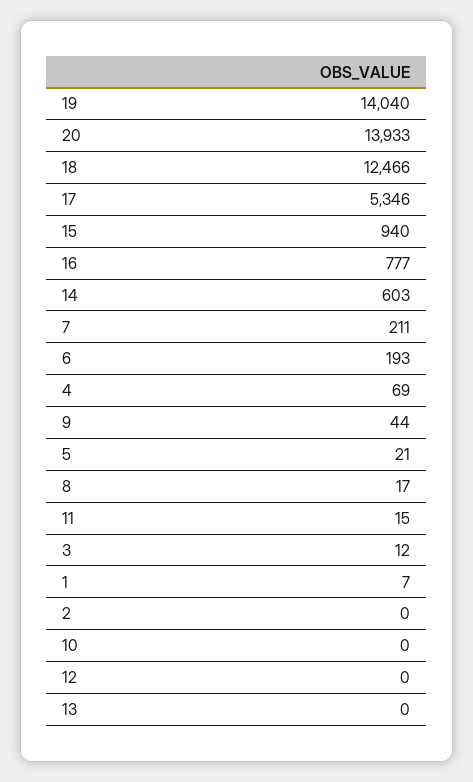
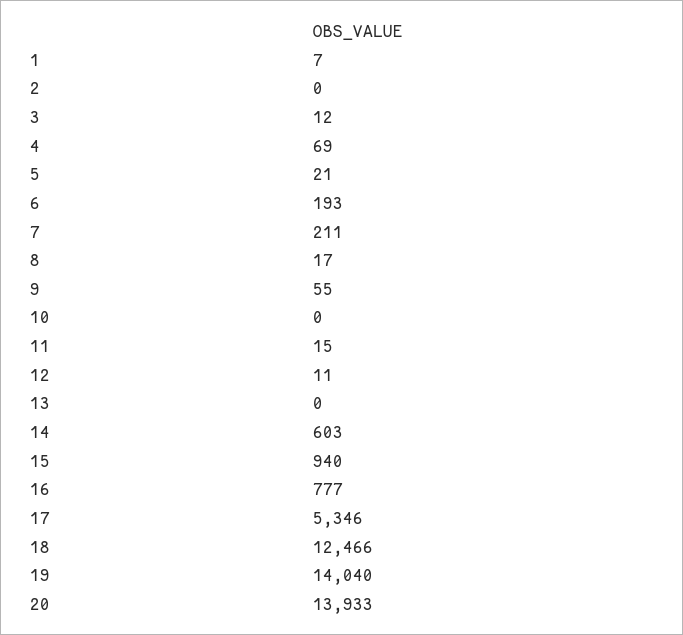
9: 44 -> 55
12: 0 -> 11

